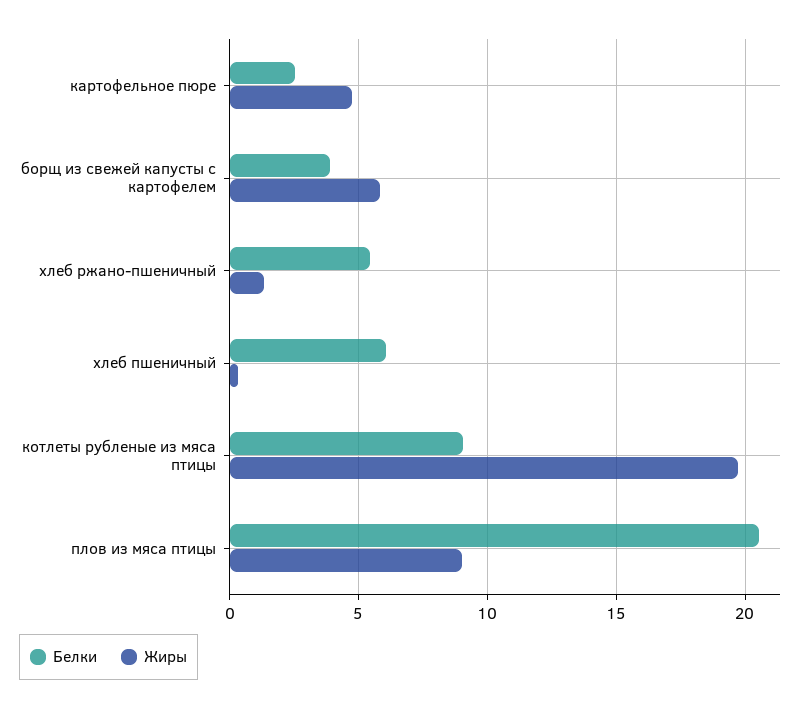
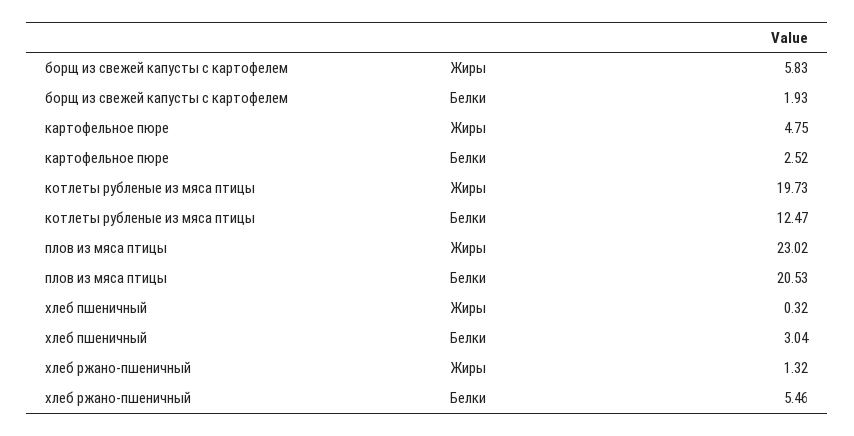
Белки, борщ из свежей капусты с картофелем: 4 -> 1.93
Белки, хлеб пшеничный: 6 -> 3.04
Белки, котлеты рубленые из мяса птицы: 9 -> 12.47
Жиры, плов из мяса птицы: 9 -> 23.02

